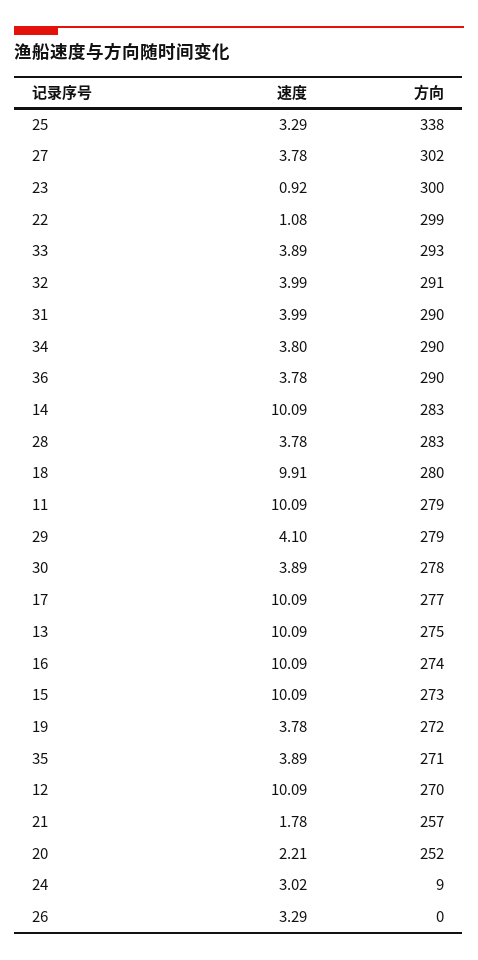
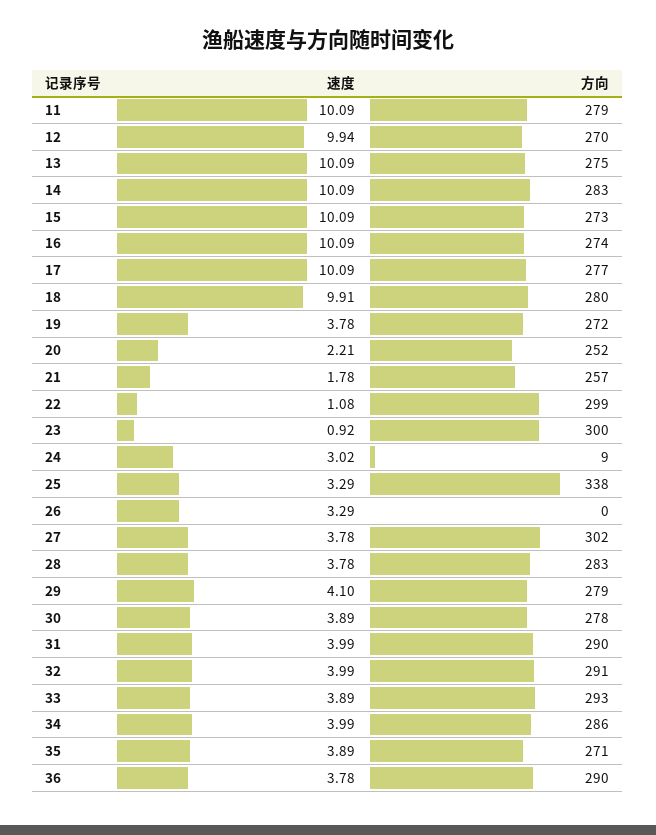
速度, 34: 3.8 -> 3.99
方向, 34: 290 -> 286
速度, 12: 10.09 -> 9.94

